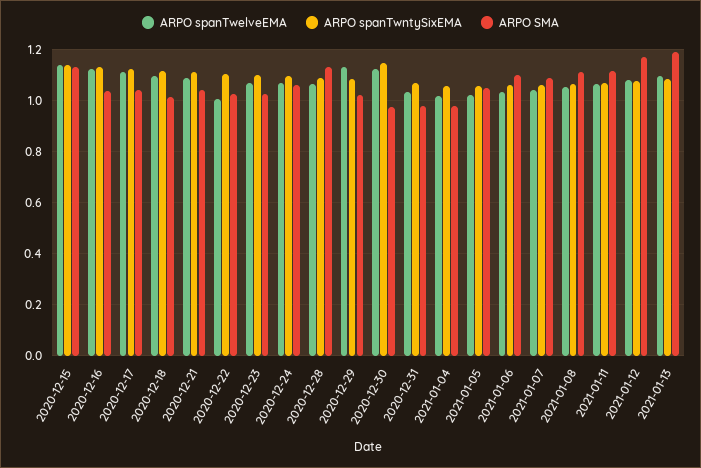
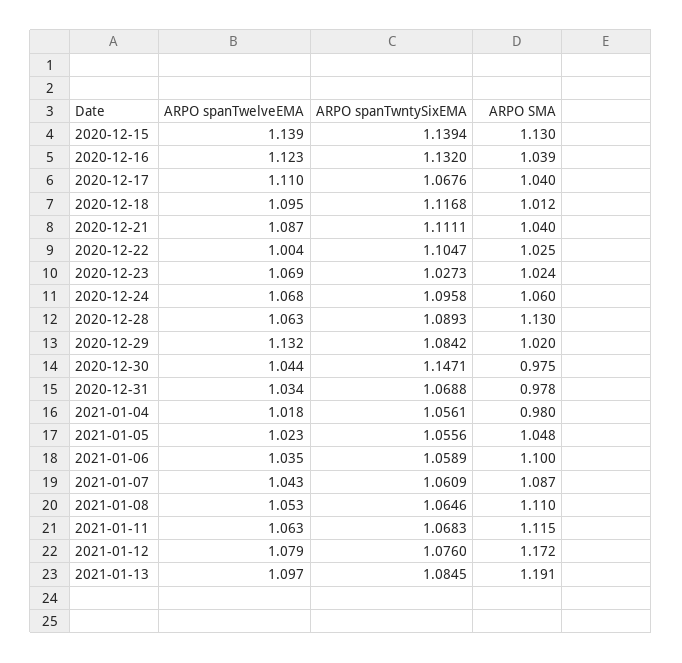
ARPO spanTwntySixEMA, 2020-12-17: 1.125 -> 1.0676
ARPO spanTwntySixEMA, 2020-12-23: 1.1 -> 1.0273
ARPO spanTwelveEMA, 2020-12-30: 1.125 -> 1.044

